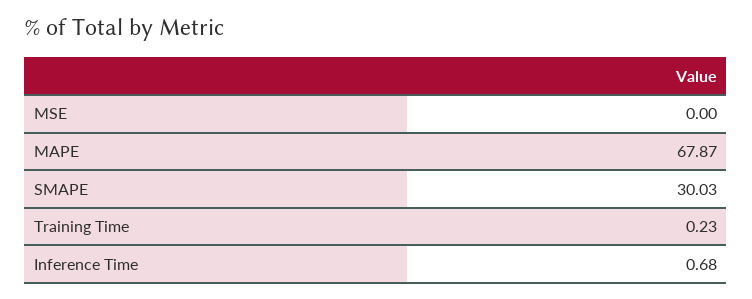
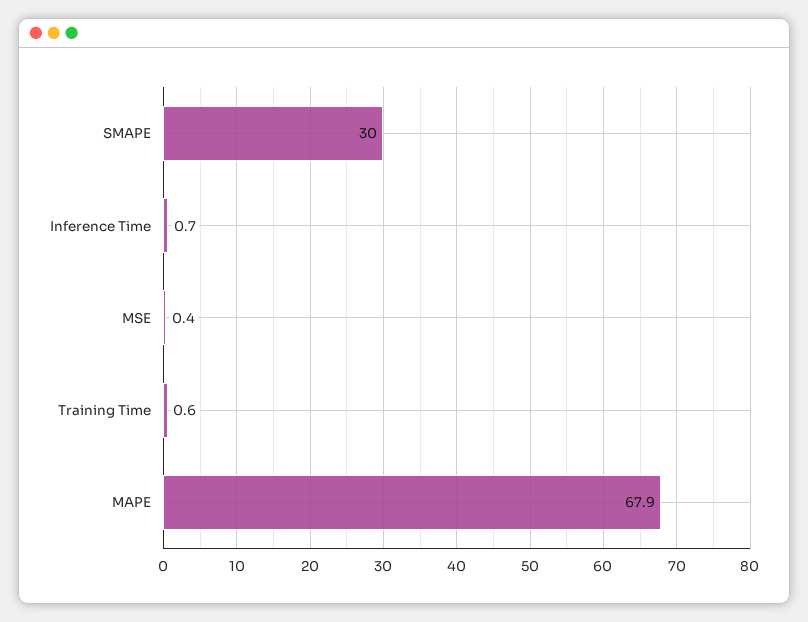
MSE: 0 -> 0.4
Training Time: 0.23 -> 0.6

